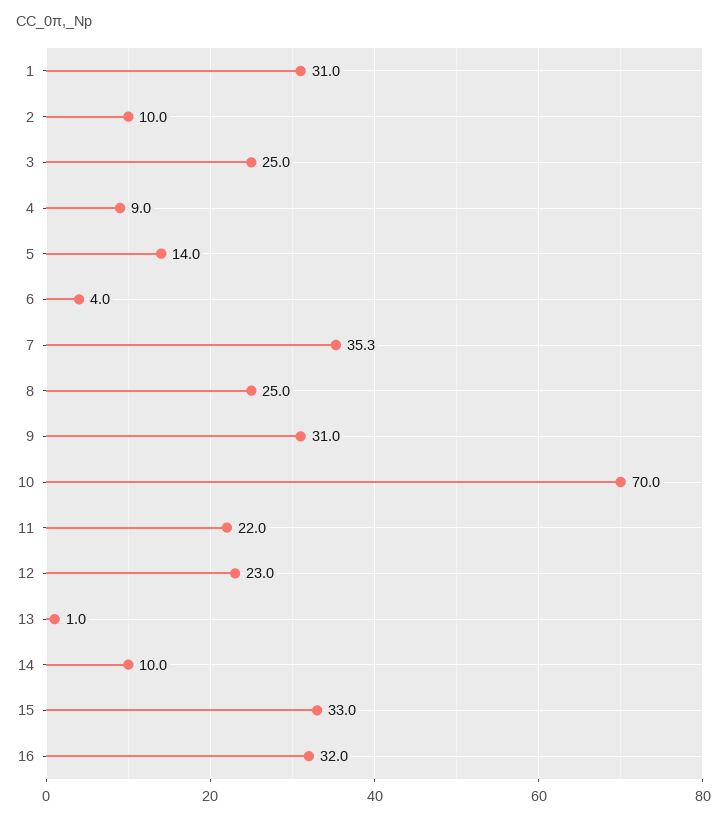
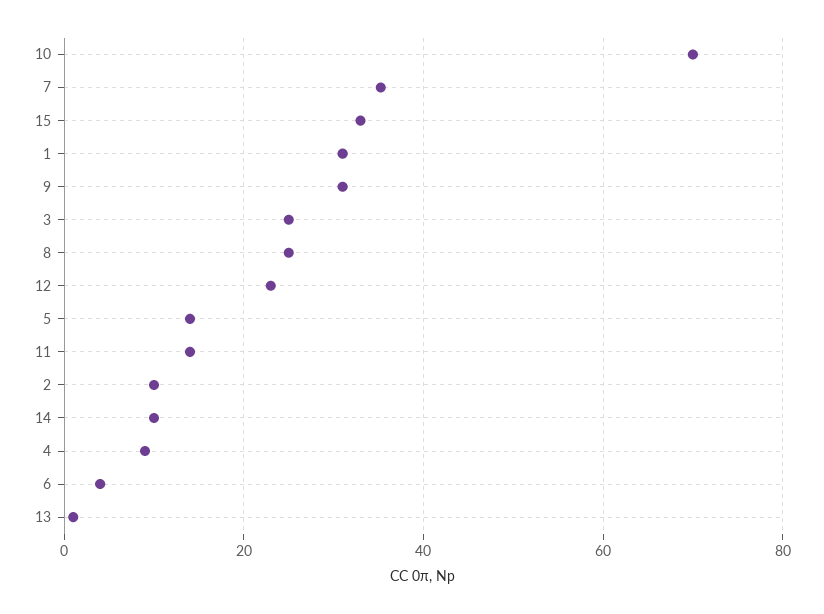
11: 22 -> 14
16: 32 -> none

